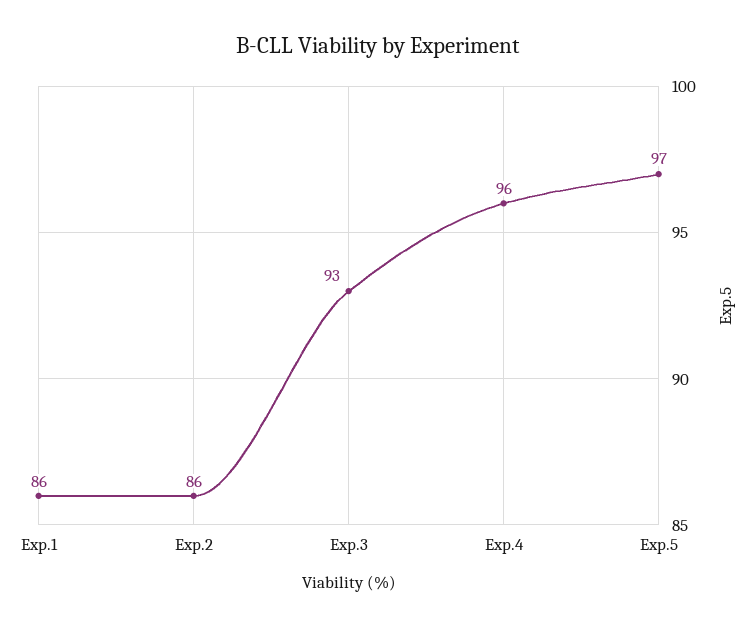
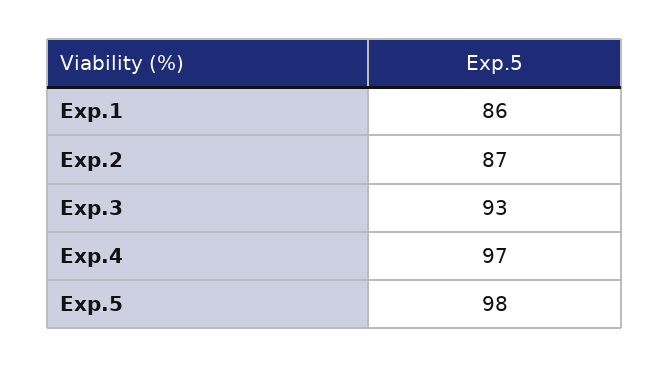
Exp.2: 86 -> 87
Exp.4: 96 -> 97
Exp.5: 97 -> 98

